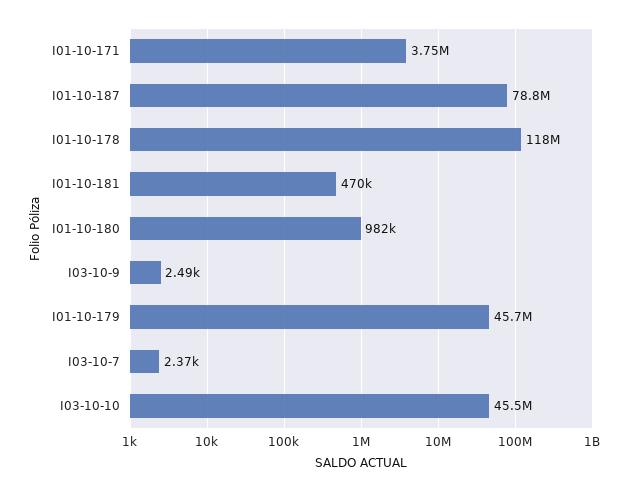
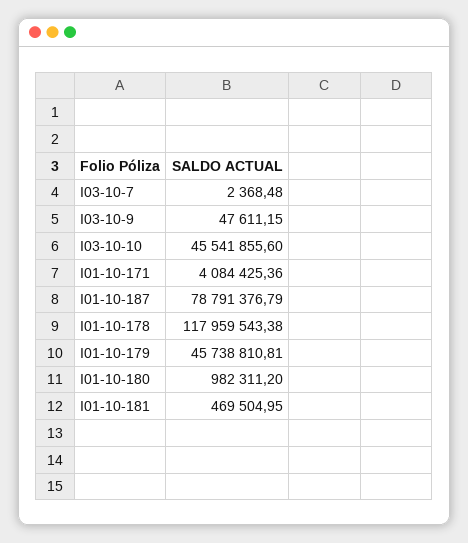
I01-10-171: 3750000 -> 4084425.36
I03-10-9: 2490 -> 47611.15

